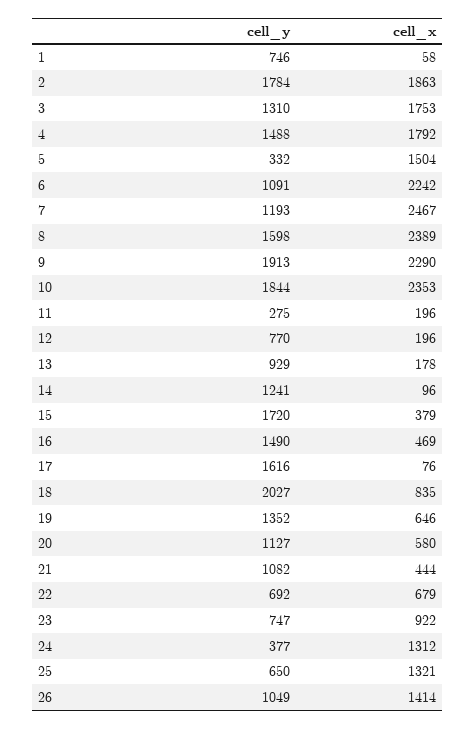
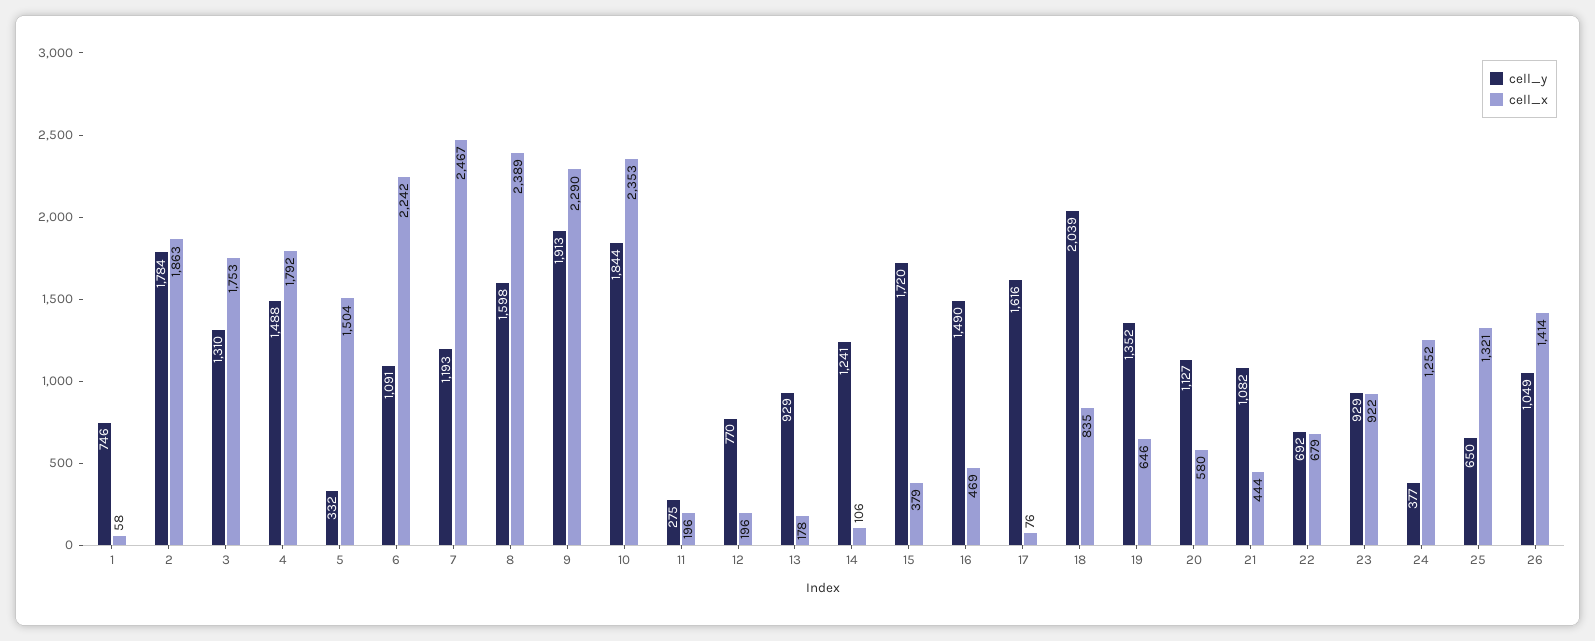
cell_x, 14: 96 -> 106
cell_y, 18: 2027 -> 2039
cell_y, 23: 747 -> 929
cell_x, 24: 1312 -> 1252

